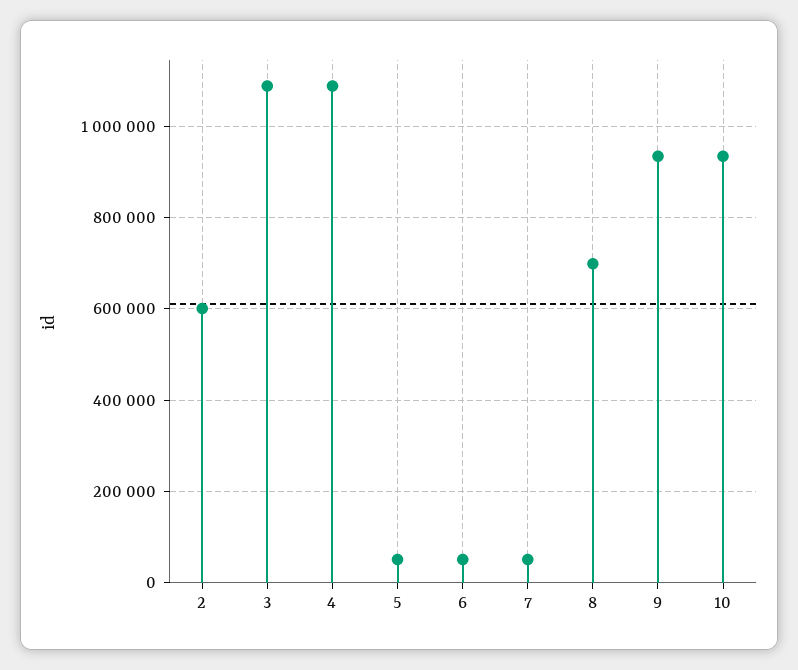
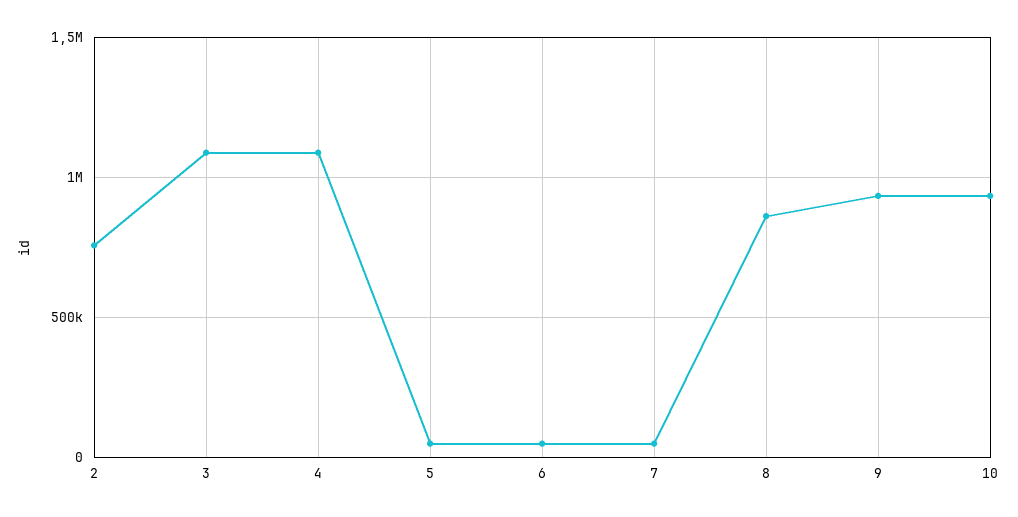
2: 600000 -> 750000
8: 700000 -> 850000

